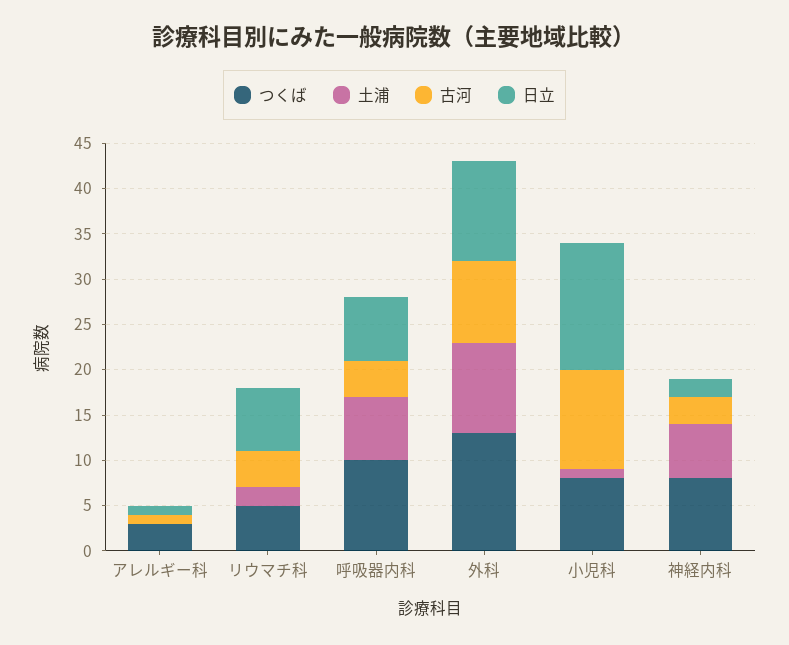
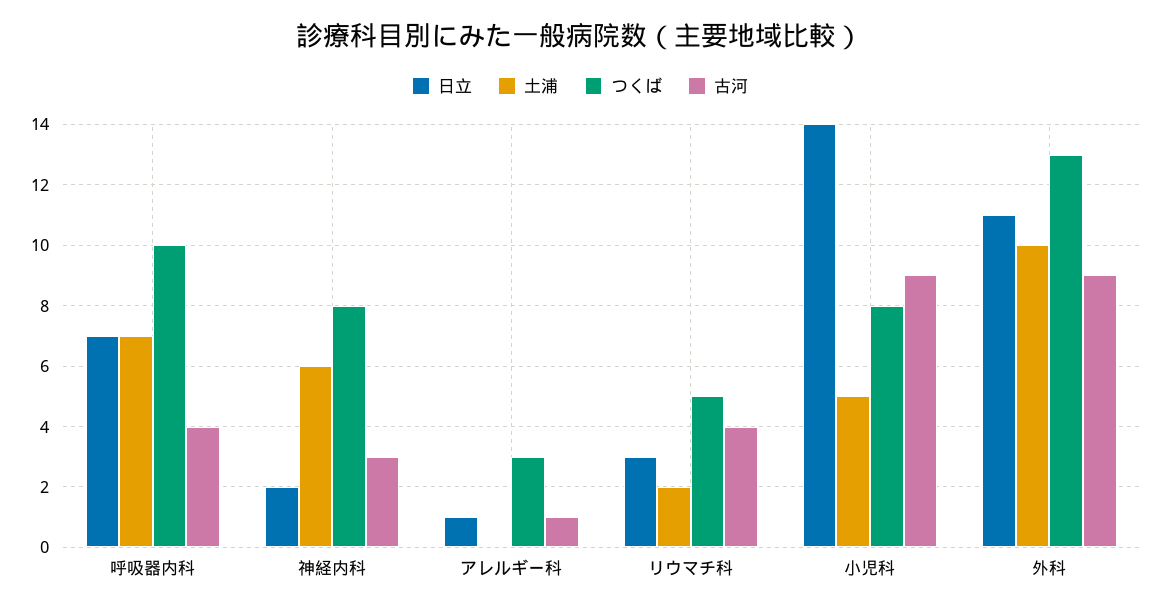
日立, リウマチ科: 7 -> 3
土浦, 小児科: 1 -> 5
古河, 小児科: 11 -> 9

